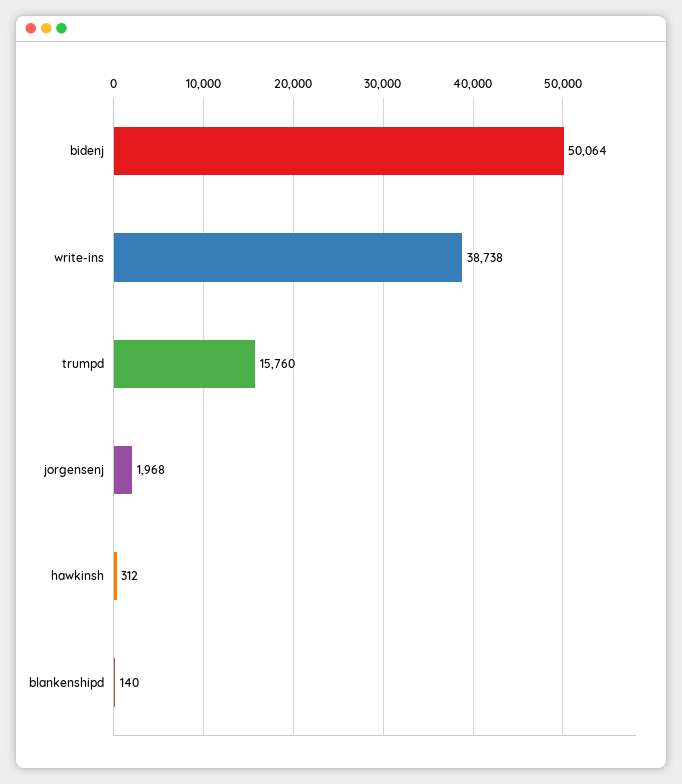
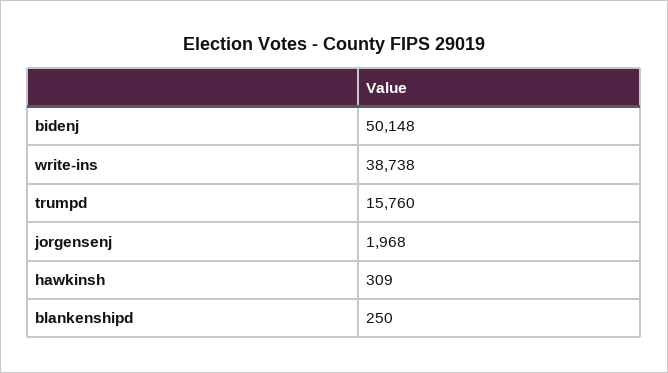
bidenj: 50064 -> 50148
hawkinsh: 312 -> 309
blankenshipd: 140 -> 250

